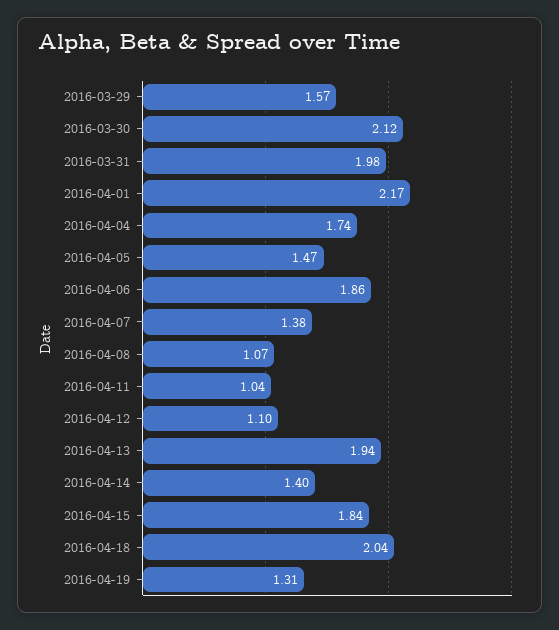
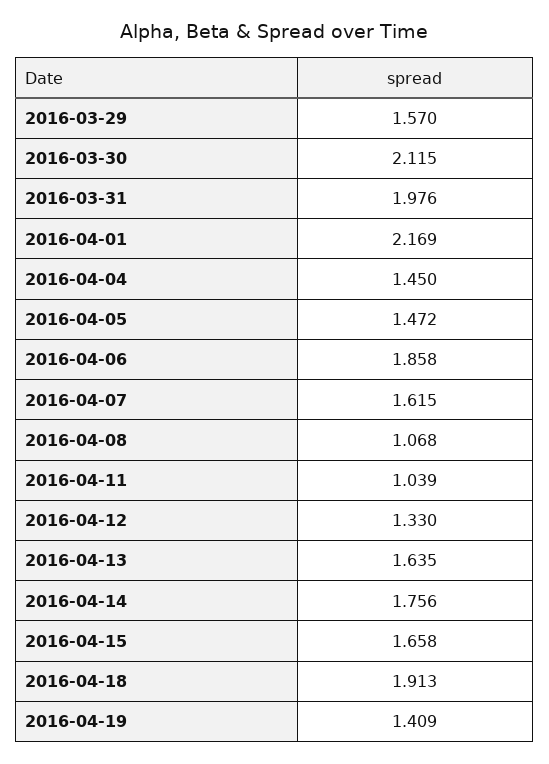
2016-04-04: 1.74 -> 1.45
2016-04-07: 1.38 -> 1.615
2016-04-12: 1.1 -> 1.33
2016-04-13: 1.94 -> 1.635
2016-04-14: 1.4 -> 1.756
2016-04-15: 1.84 -> 1.658
2016-04-18: 2.04 -> 1.913
2016-04-19: 1.31 -> 1.409

